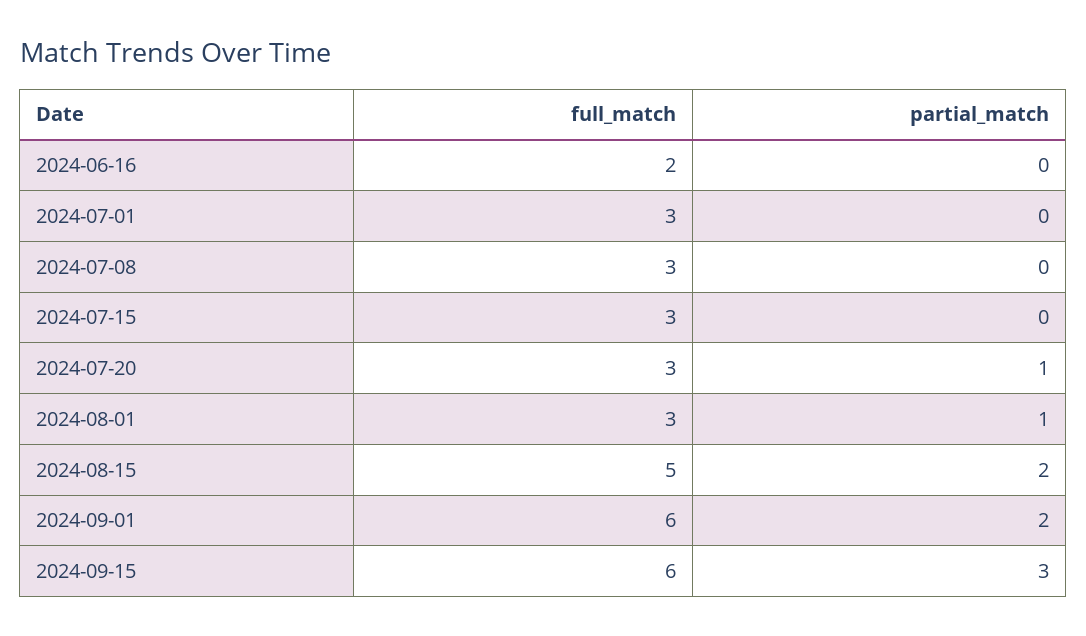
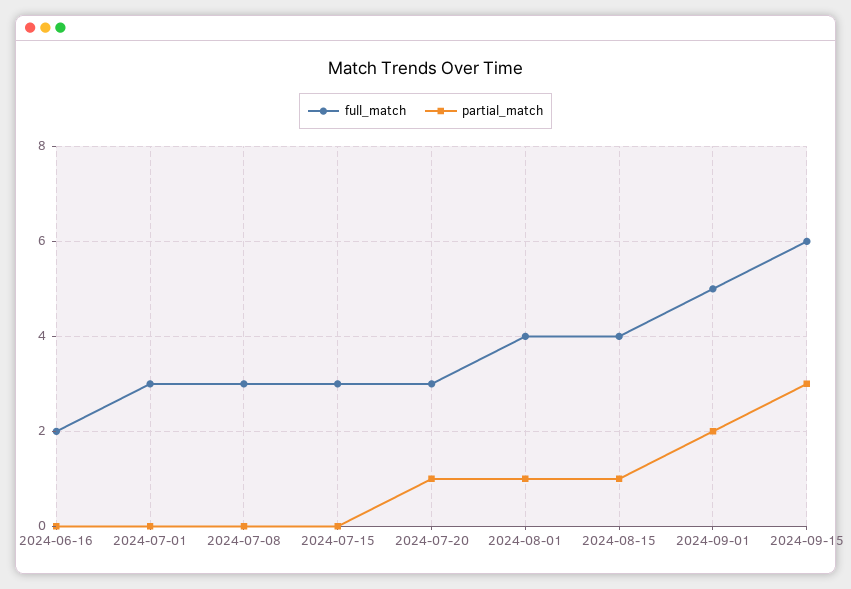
full_match, 2024-08-01: 3 -> 4
full_match, 2024-08-15: 5 -> 4
partial_match, 2024-08-15: 2 -> 1
full_match, 2024-09-01: 6 -> 5

